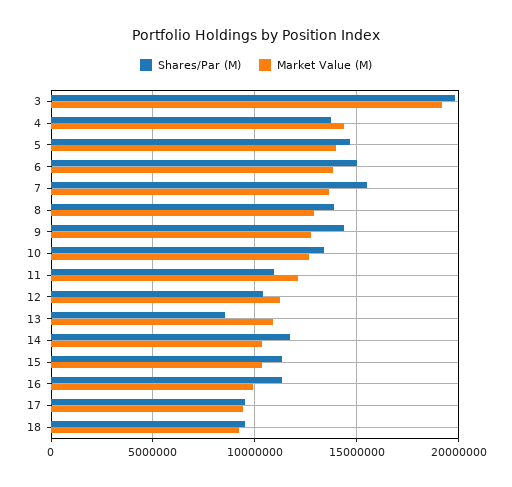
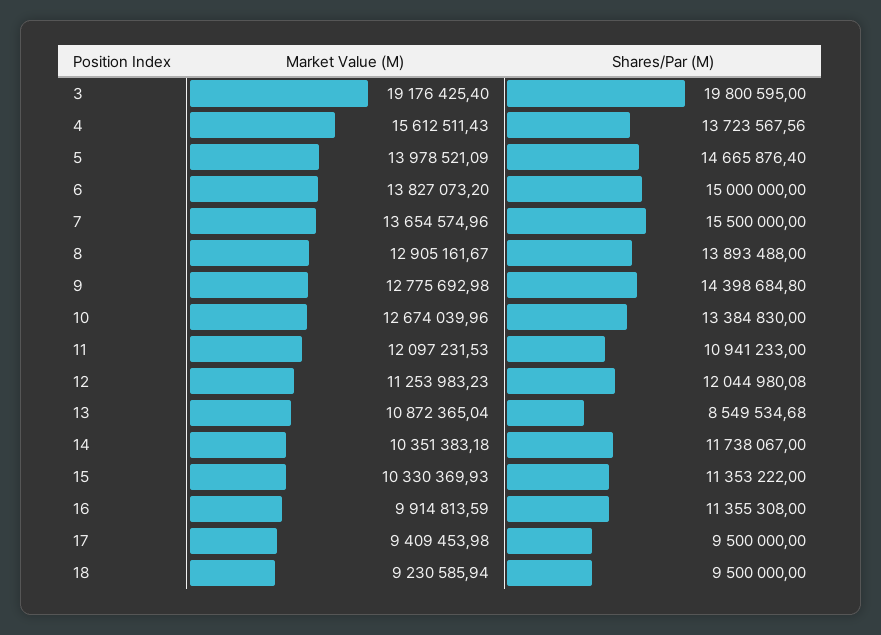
Market Value (M), 4: 14500000 -> 15612511.43
Shares/Par (M), 12: 10500000 -> 12044980.08

